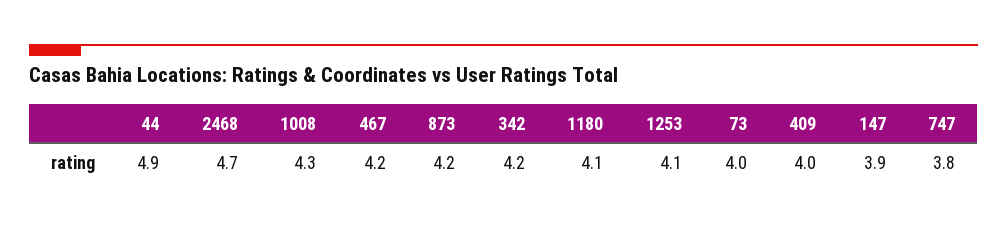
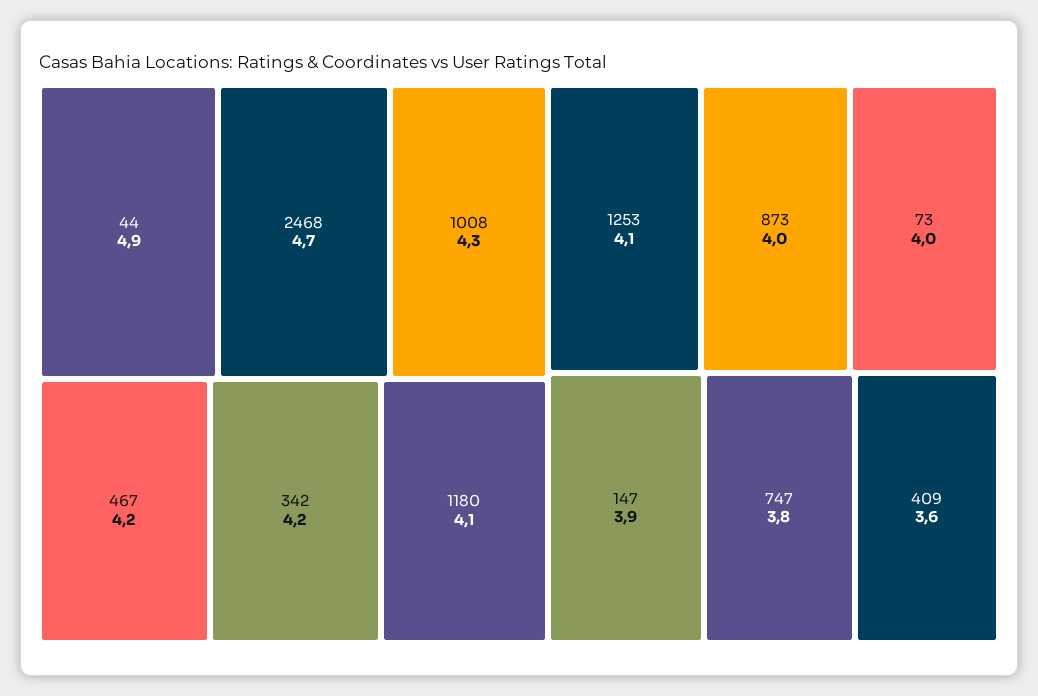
873: 4.2 -> 4
409: 4 -> 3.6

